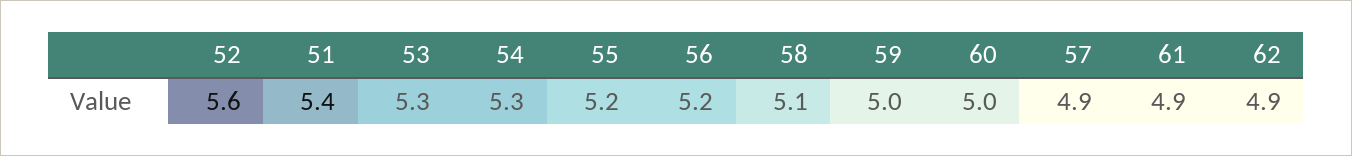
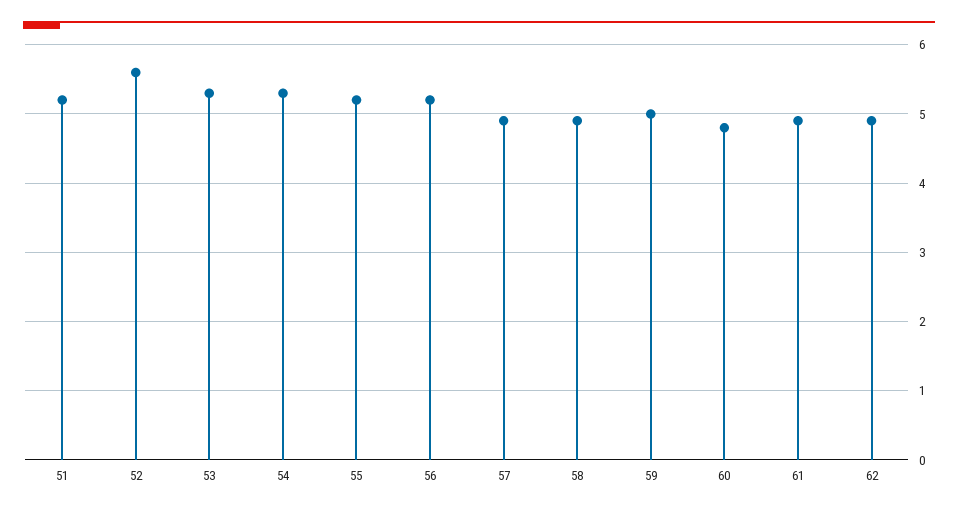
51: 5.4 -> 5.2
58: 5.1 -> 4.9
60: 5 -> 4.8

